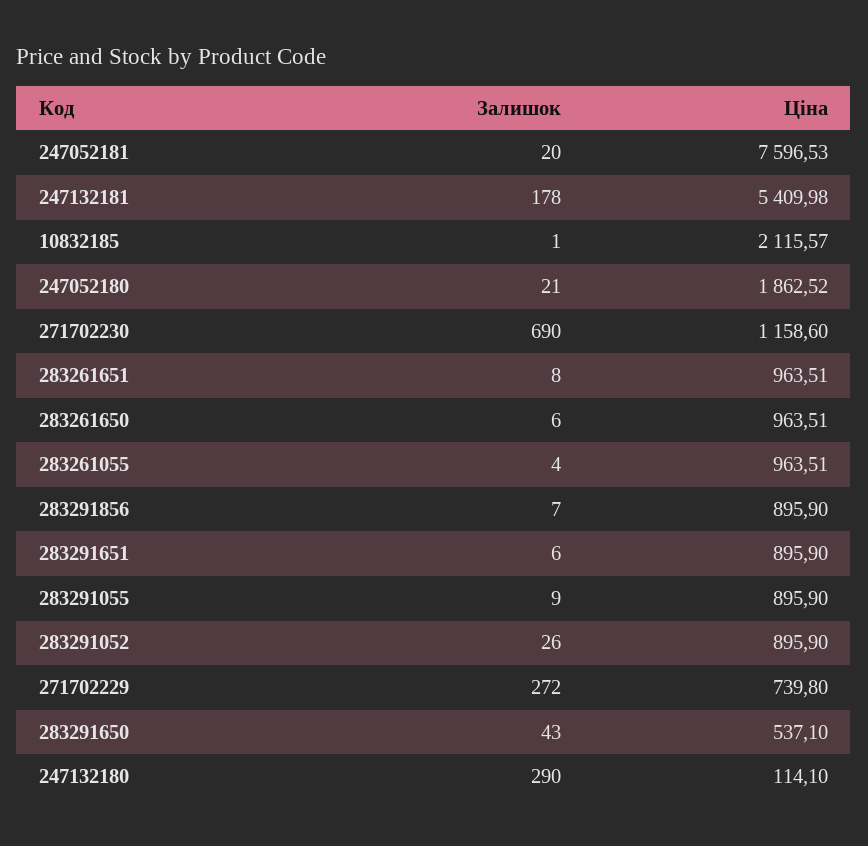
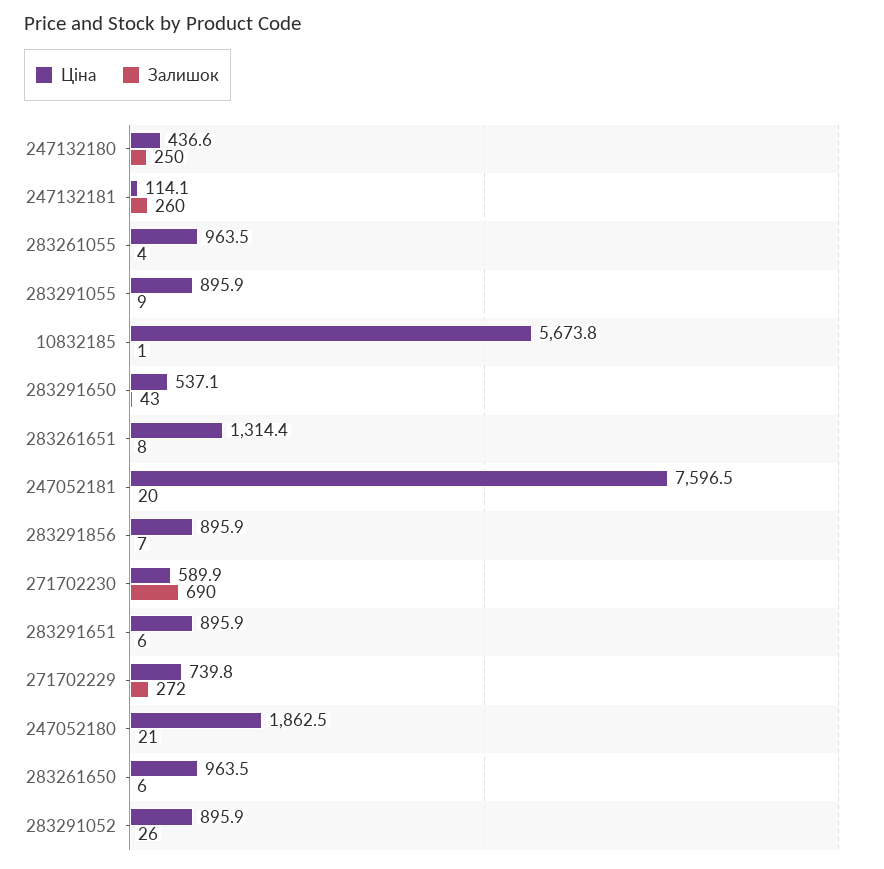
Залишок, 247132181: 178 -> 260
Ціна, 247132181: 5409.98 -> 114.1
Ціна, 10832185: 2115.57 -> 5673.8
Ціна, 271702230: 1158.6 -> 589.9
Ціна, 283261651: 963.51 -> 1314.4
Залишок, 247132180: 290 -> 250
Ціна, 247132180: 114.1 -> 436.6

